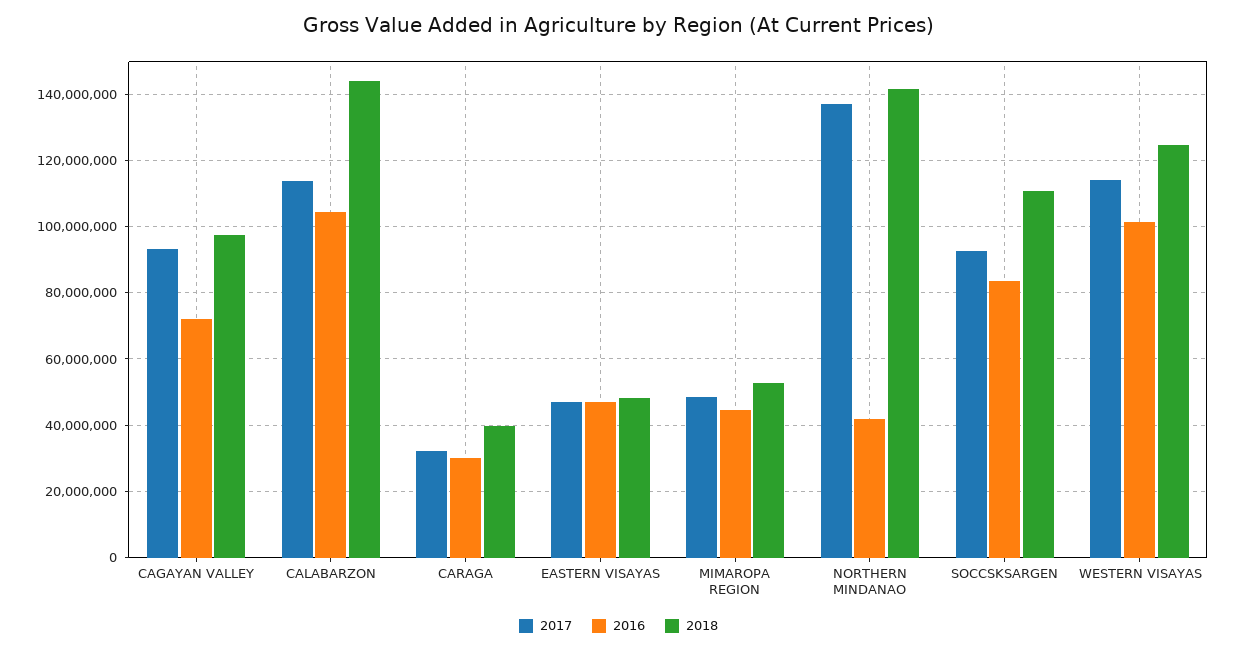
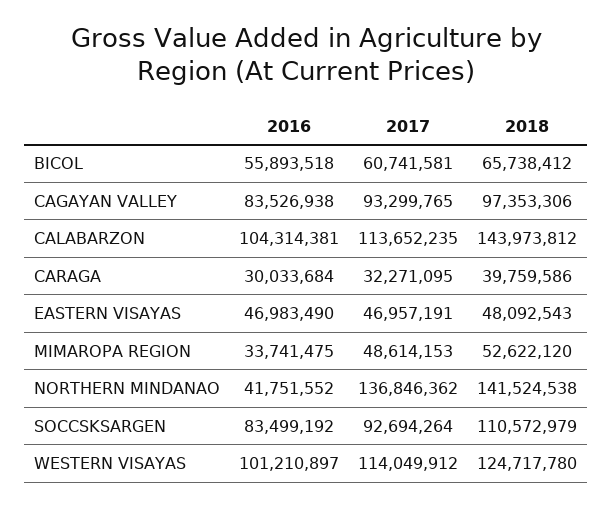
2016, CAGAYAN VALLEY: 72000000 -> 83526938
2016, MIMAROPA REGION: 44000000 -> 33741475
2016, BICOL: none -> 55893518
2017, BICOL: none -> 60741581
2018, BICOL: none -> 65738412

